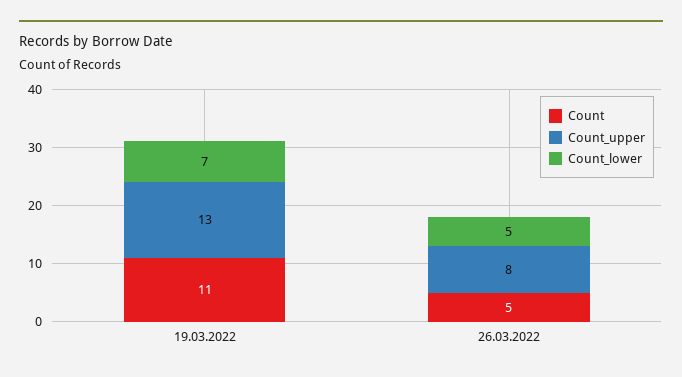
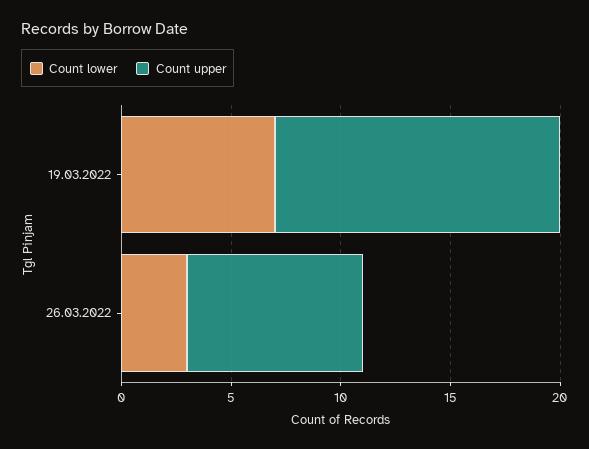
Count, 19.03.2022: 11 -> none
Count, 26.03.2022: 5 -> none
Count_lower, 26.03.2022: 5 -> 3

